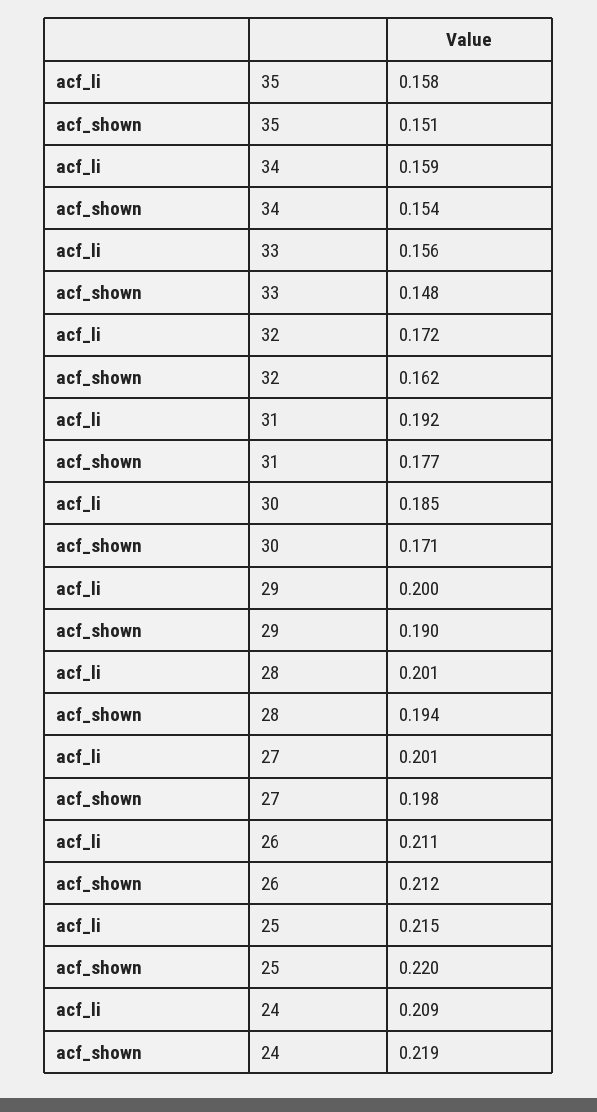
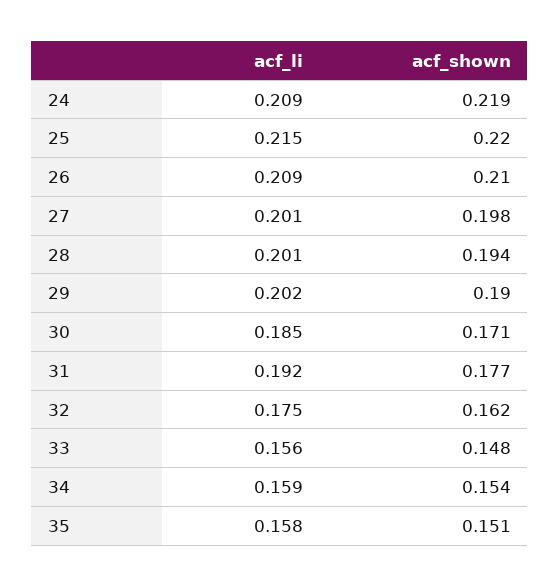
acf_li, 32: 0.172 -> 0.175
acf_li, 29: 0.2 -> 0.202
acf_li, 26: 0.211 -> 0.209
acf_shown, 26: 0.212 -> 0.21

